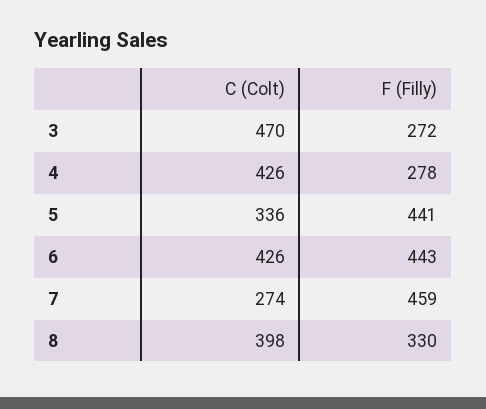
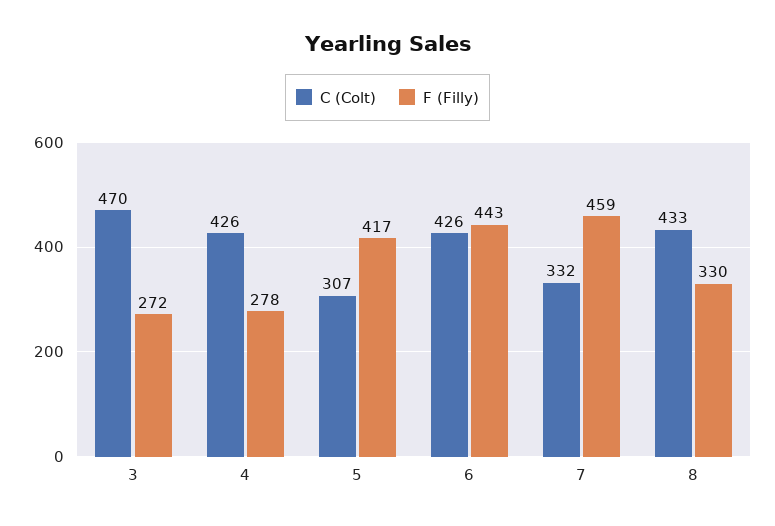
C (Colt), 5: 336 -> 307
F (Filly), 5: 441 -> 417
C (Colt), 7: 274 -> 332
C (Colt), 8: 398 -> 433

